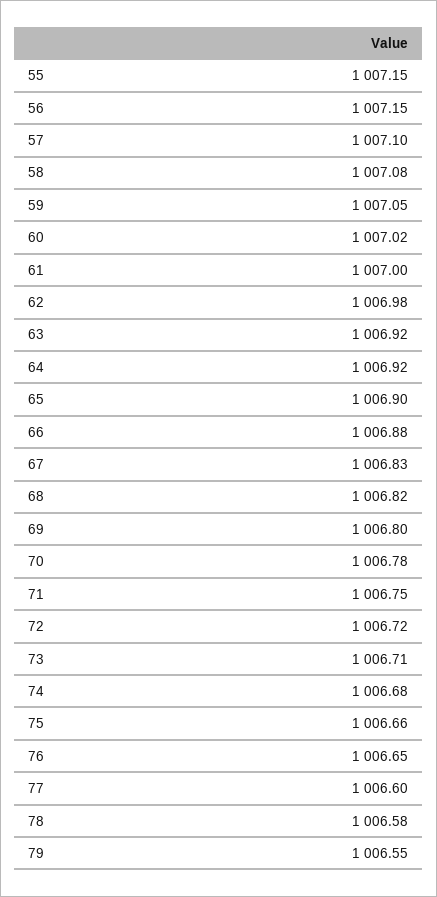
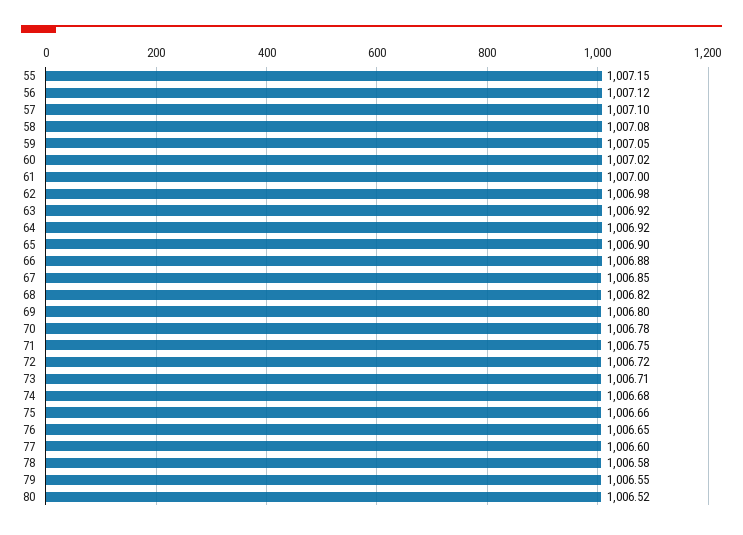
56: 1007.15 -> 1007.12
67: 1006.83 -> 1006.85
80: none -> 1006.52

